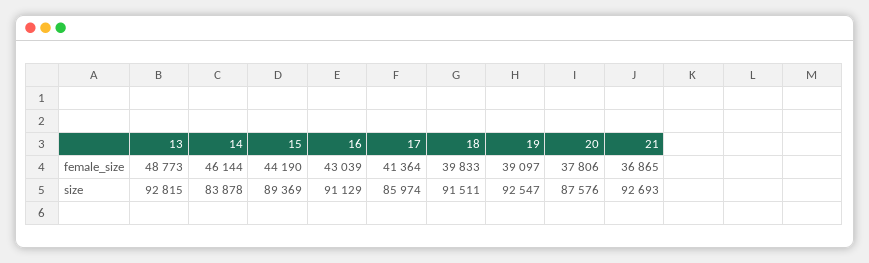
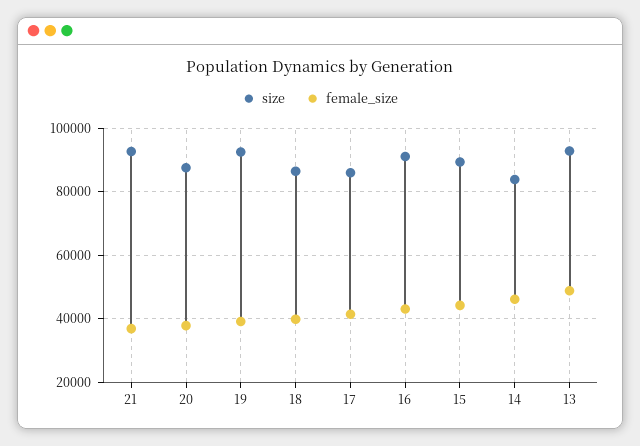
size, 18: 91511 -> 86000

